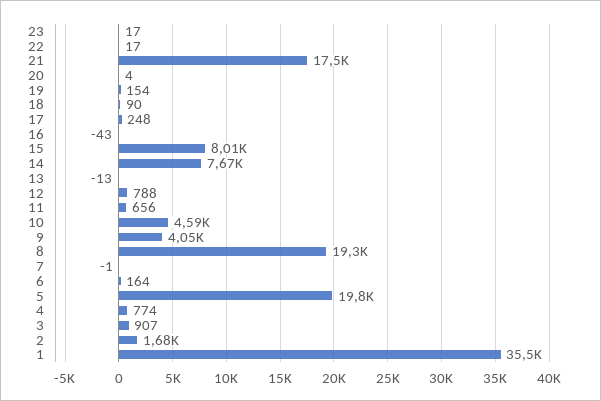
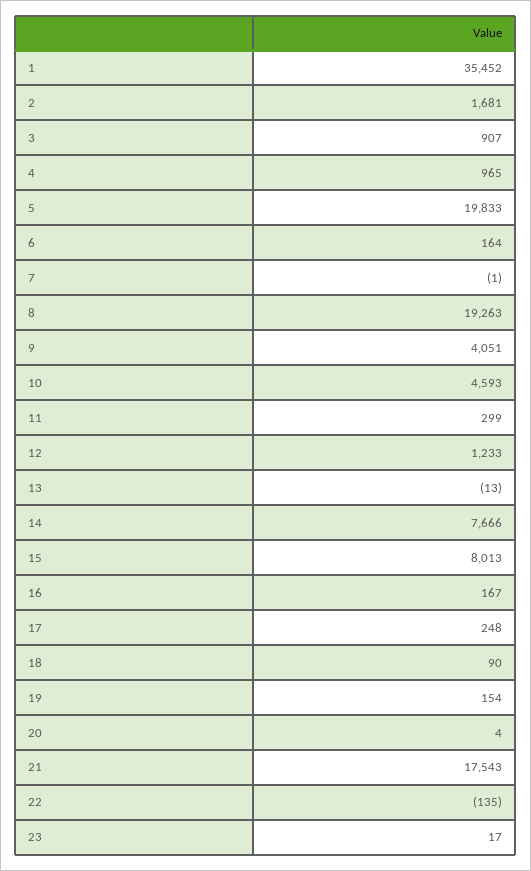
22: 17 -> -135
16: -43 -> 167
12: 788 -> 1233
11: 656 -> 299
4: 774 -> 965

